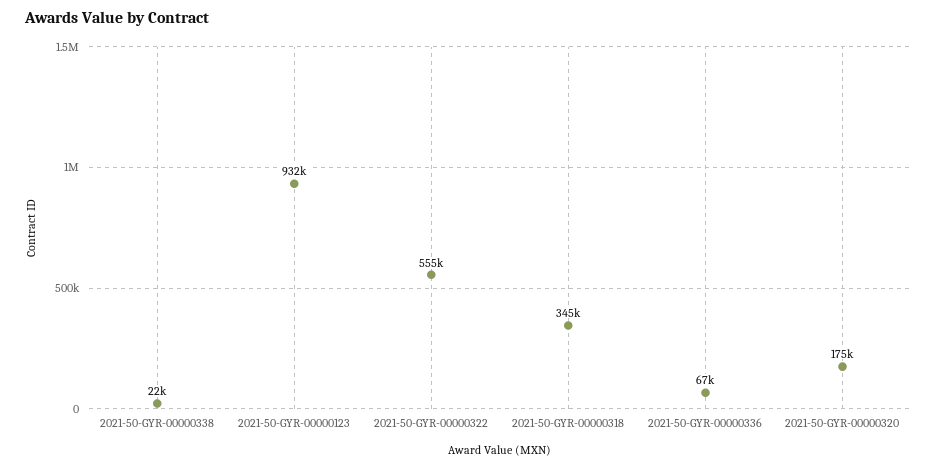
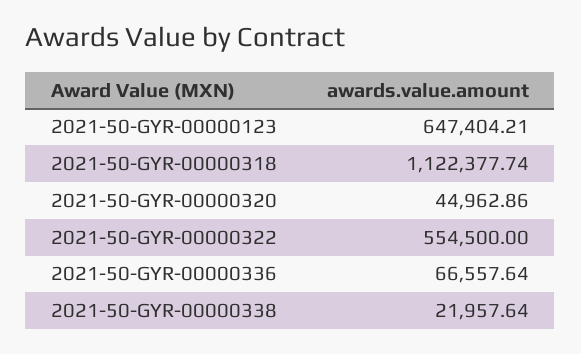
2021-50-GYR-00000123: 932000 -> 647404.21
2021-50-GYR-00000318: 345000 -> 1122377.74
2021-50-GYR-00000320: 175000 -> 44962.86

